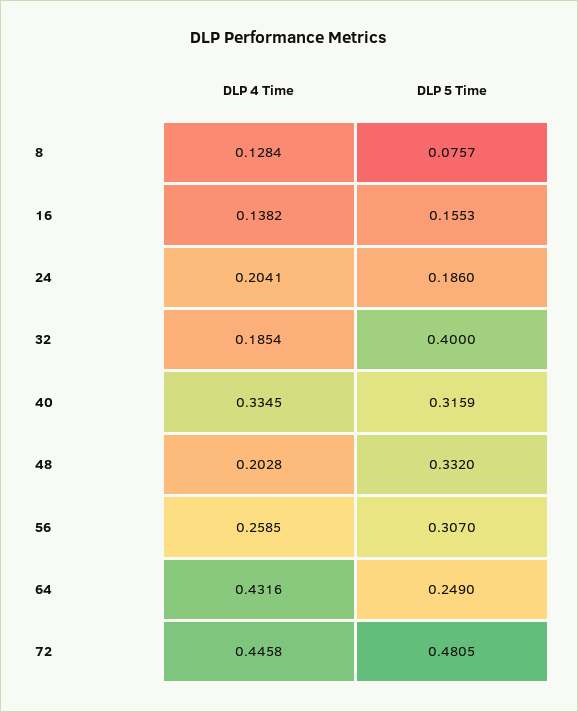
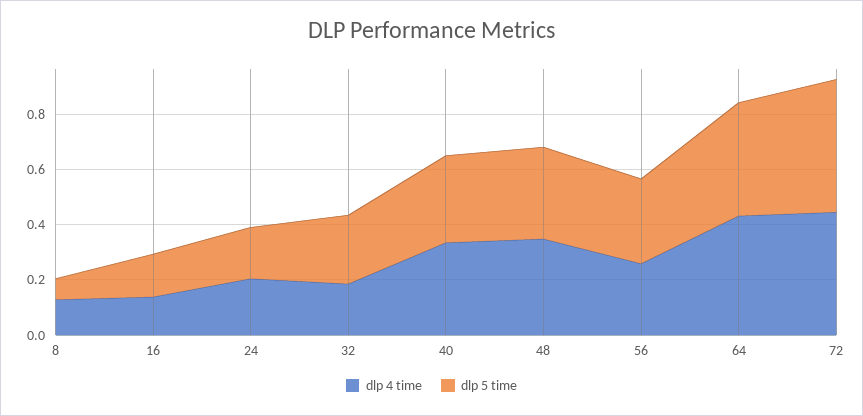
DLP 5 Time, 32: 0.4 -> 0.25
DLP 4 Time, 48: 0.2028 -> 0.35
DLP 5 Time, 64: 0.249 -> 0.4

